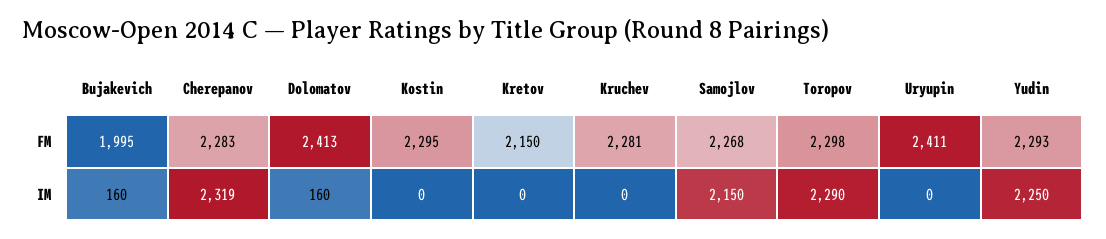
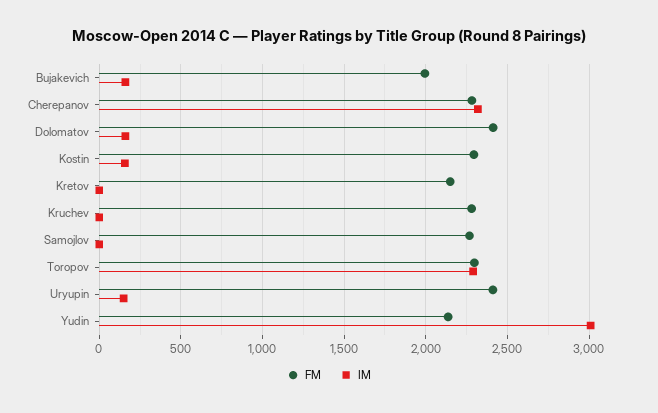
FM, Yudin: 2293 -> 2150
IM, Kostin: 0 -> 150
IM, Samojlov: 2150 -> 0
IM, Uryupin: 0 -> 150
IM, Yudin: 2250 -> 3000

